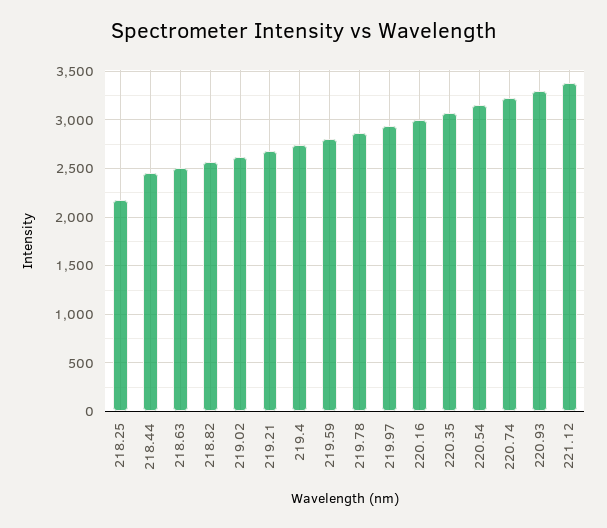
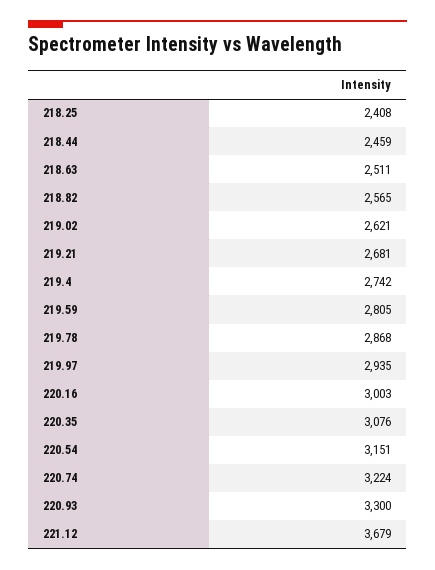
218.25: 2200 -> 2408
221.12: 3400 -> 3679

